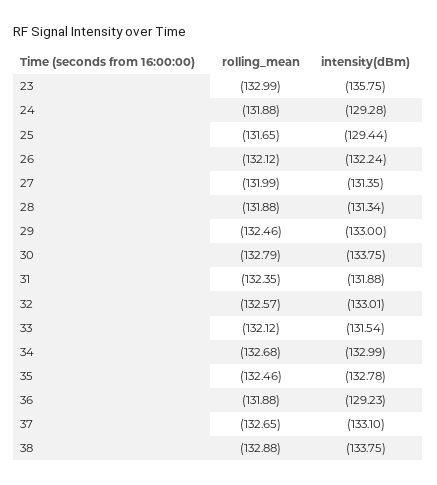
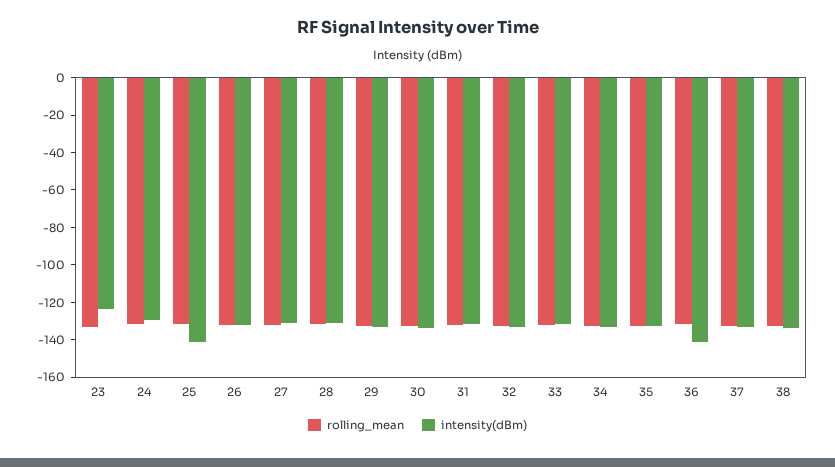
intensity(dBm), 23: -135.75 -> -125
intensity(dBm), 25: -129.44 -> -140
intensity(dBm), 36: -129.23 -> -140

